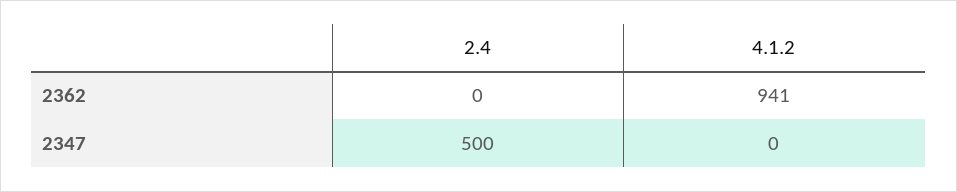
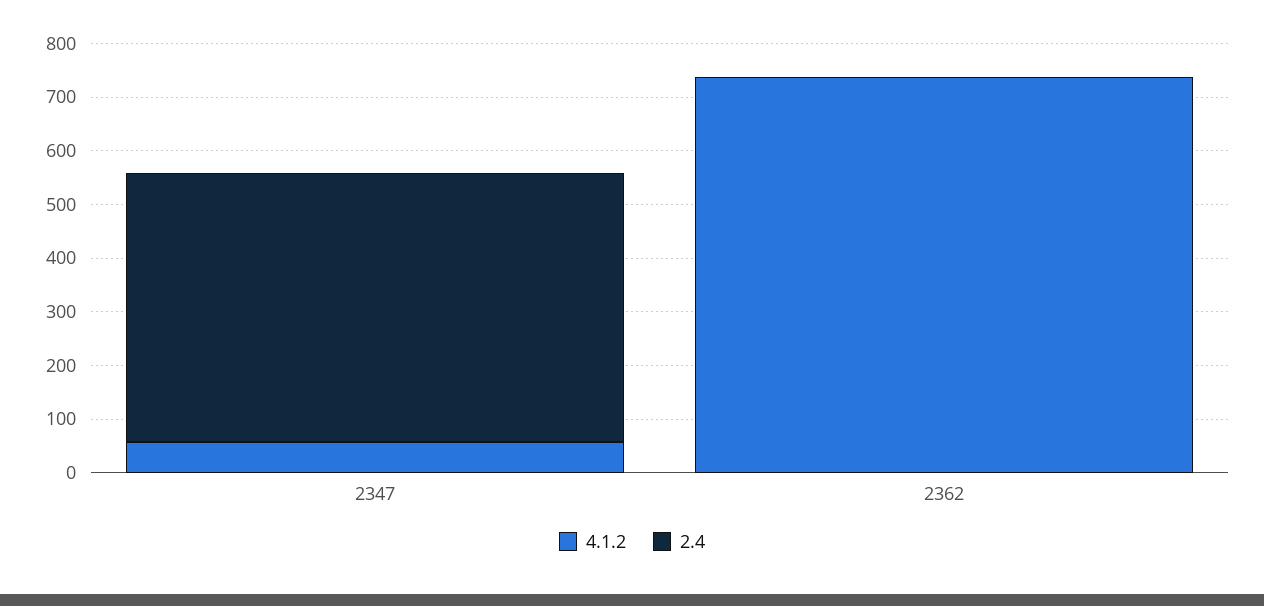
4.1.2, 2362: 941 -> 740
4.1.2, 2347: 0 -> 60

